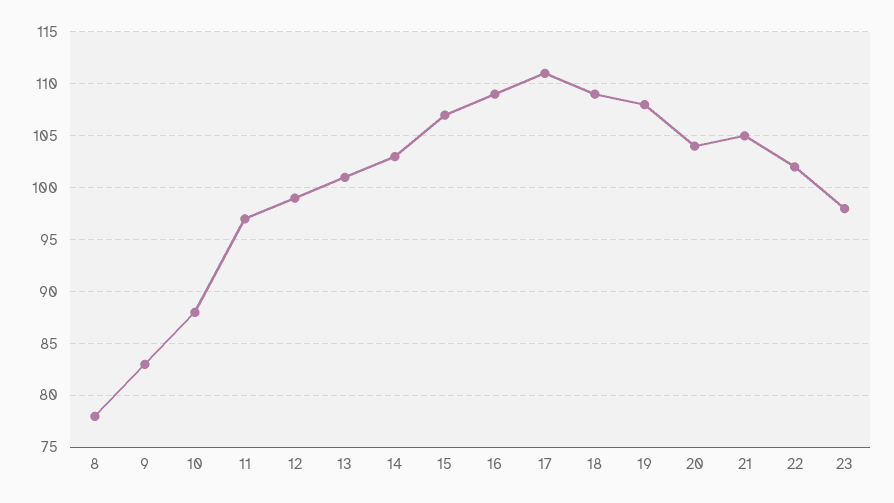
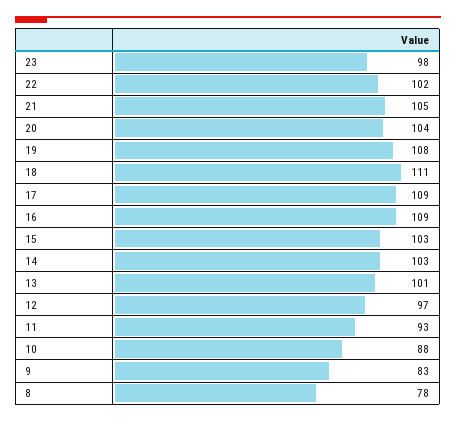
11: 97 -> 93
12: 99 -> 97
15: 107 -> 103
17: 111 -> 109
18: 109 -> 111

